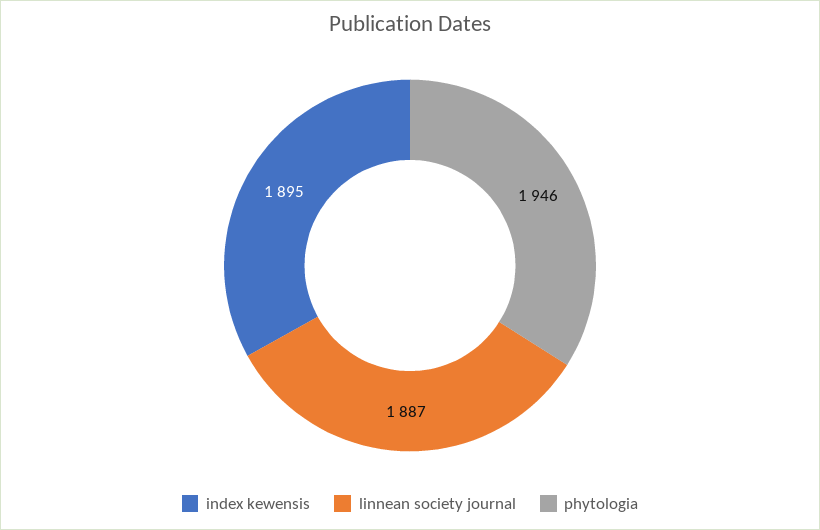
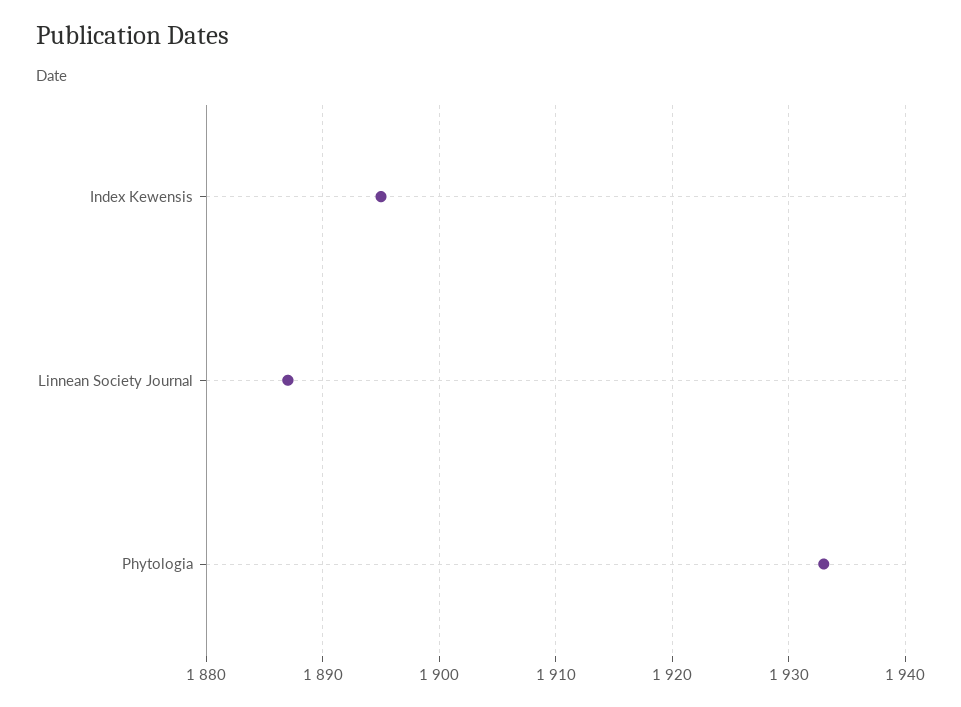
phytologia: 1946 -> 1933

